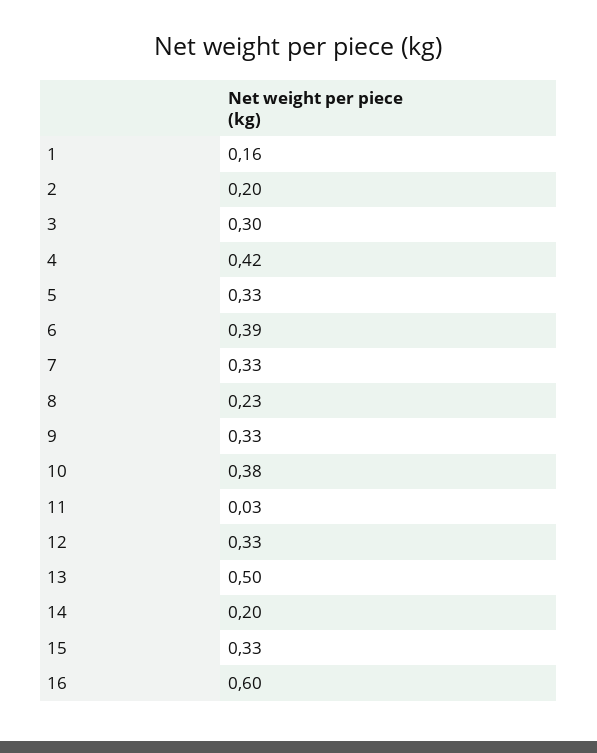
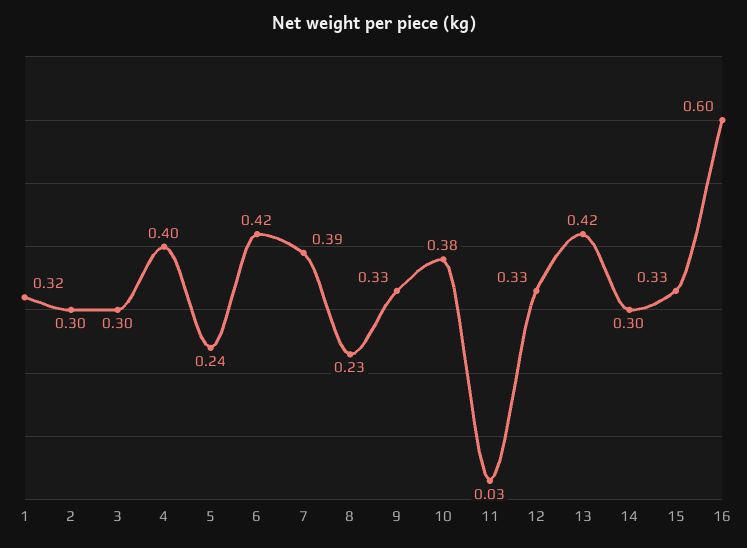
1: 0.16 -> 0.32
2: 0.2 -> 0.3
4: 0.42 -> 0.4
5: 0.33 -> 0.24
6: 0.39 -> 0.42
7: 0.33 -> 0.39
13: 0.5 -> 0.42
14: 0.2 -> 0.3

